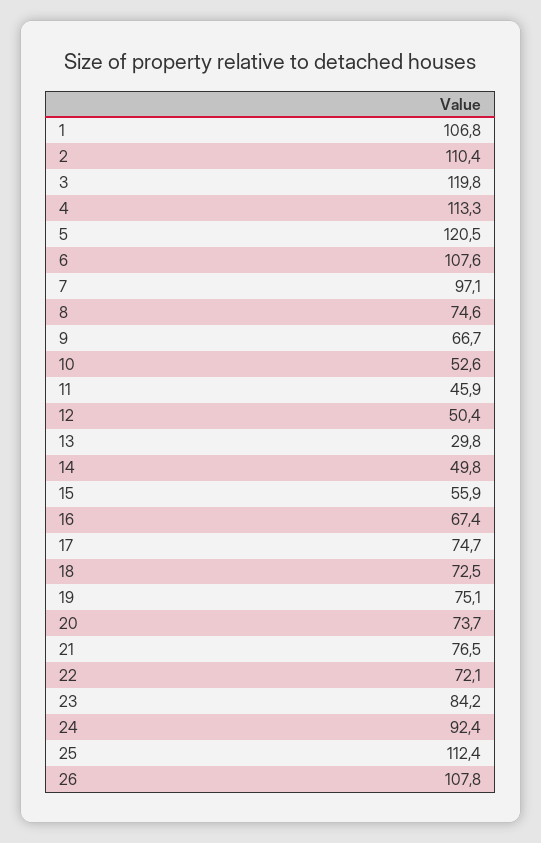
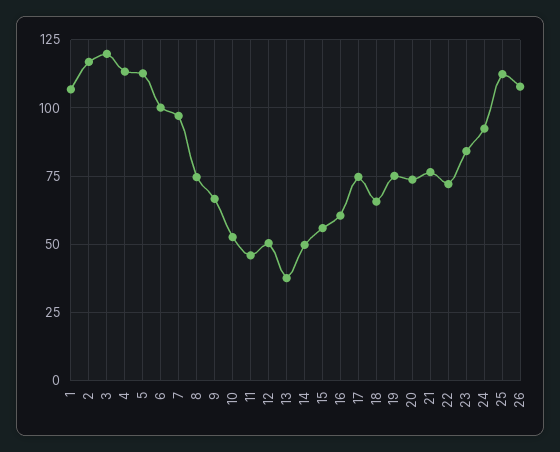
2: 110.4 -> 117.5
5: 120.5 -> 112.5
6: 107.6 -> 100
13: 29.8 -> 37.5
16: 67.4 -> 60
18: 72.5 -> 65

